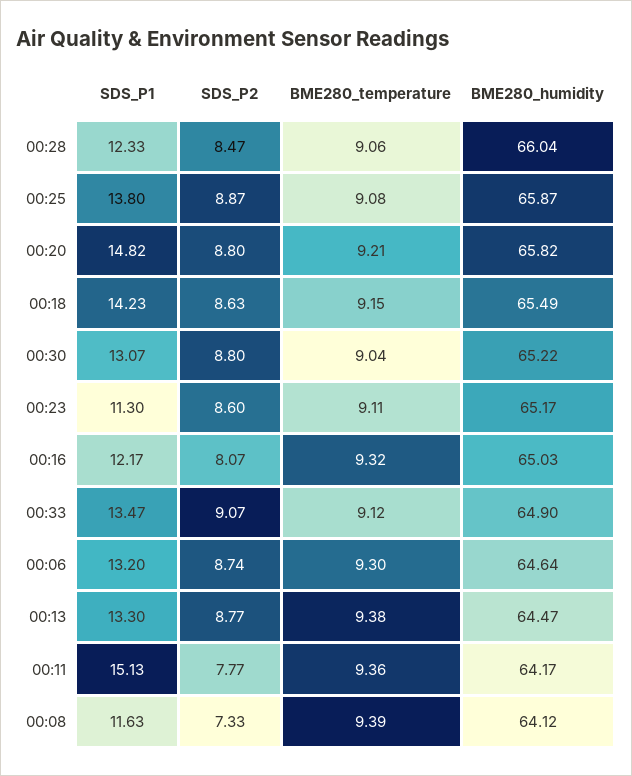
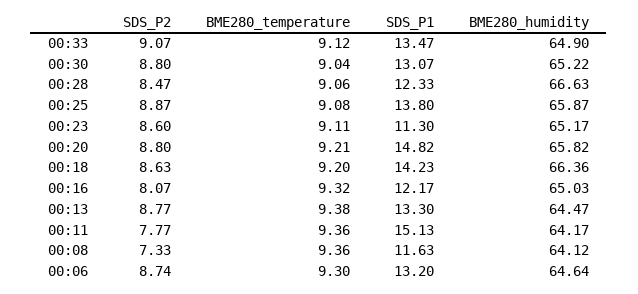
BME280_humidity, 00:28: 66.04 -> 66.63
BME280_temperature, 00:18: 9.15 -> 9.2
BME280_humidity, 00:18: 65.49 -> 66.36
BME280_temperature, 00:08: 9.39 -> 9.36

